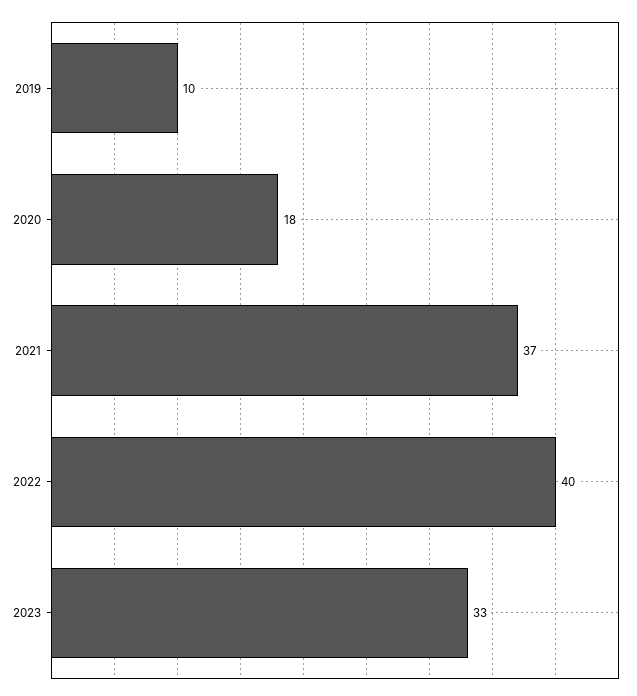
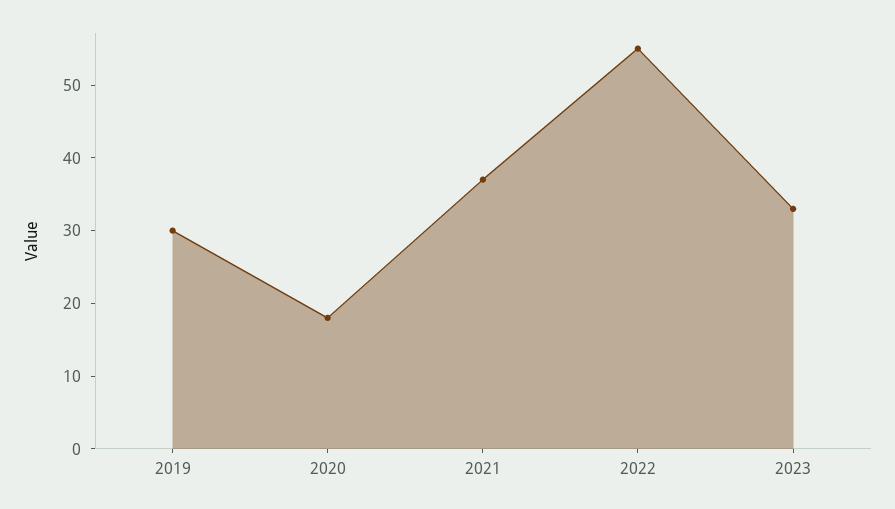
2019: 10 -> 30
2022: 40 -> 55

